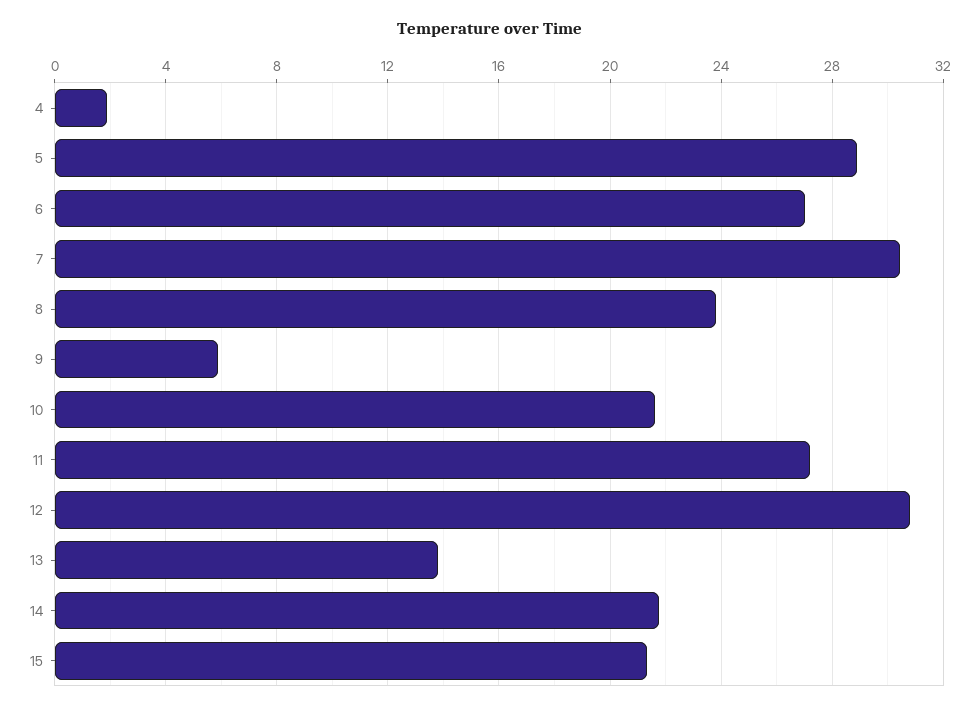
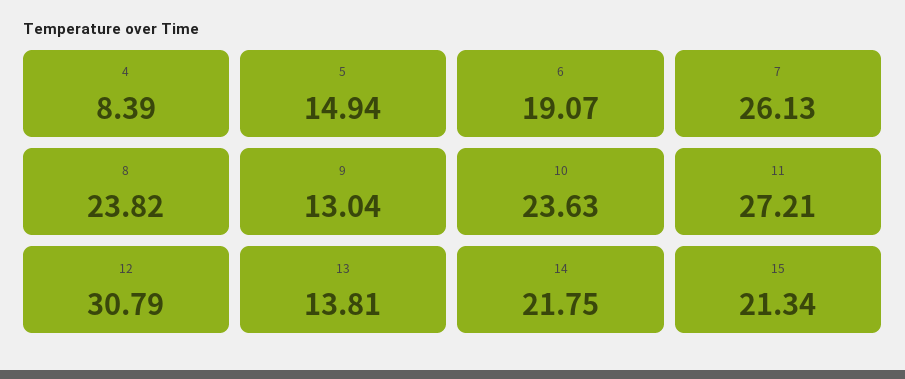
4: 2 -> 8.39
5: 29 -> 14.94
6: 27 -> 19.07
7: 30.5 -> 26.13
9: 6 -> 13.04
10: 21.5 -> 23.63

